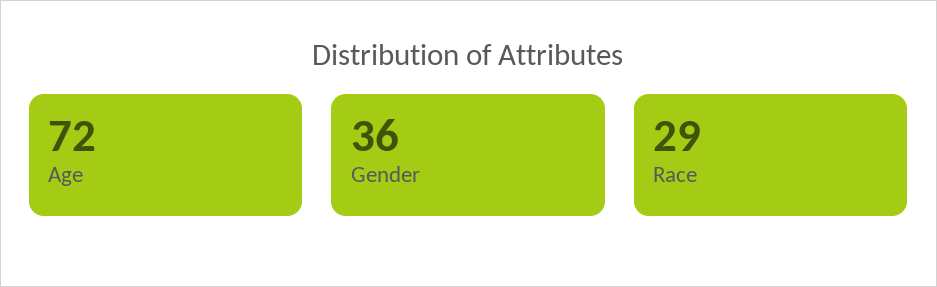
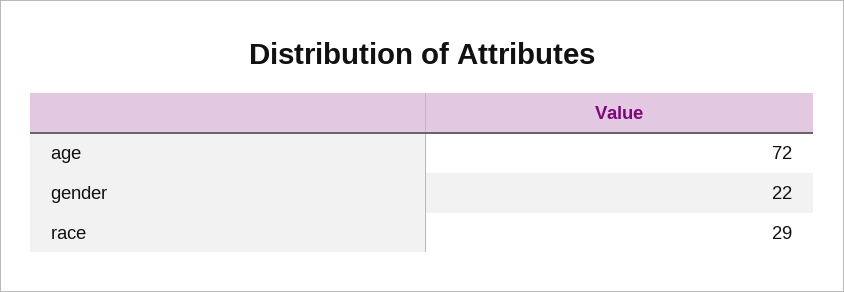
Gender: 36 -> 22

